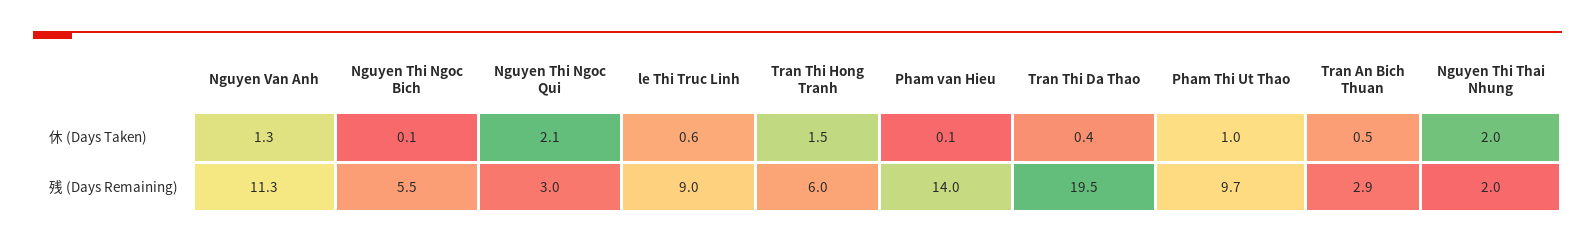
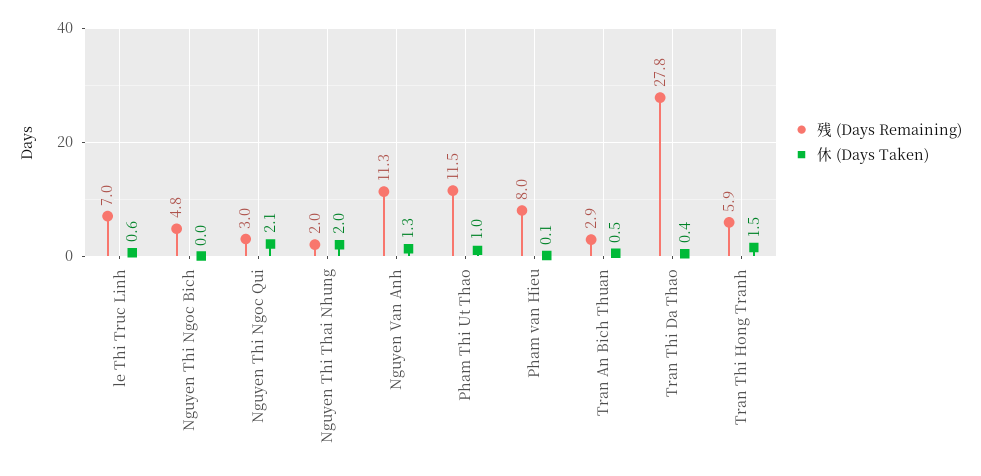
休 (Days Taken), Nguyen Thi Ngoc Bich: 0.1 -> 0
残 (Days Remaining), Nguyen Thi Ngoc Bich: 5.5 -> 4.8
残 (Days Remaining), le Thi Truc Linh: 9 -> 7
残 (Days Remaining), Tran Thi Hong Tranh: 6 -> 5.9
残 (Days Remaining), Pham van Hieu: 14 -> 8
残 (Days Remaining), Tran Thi Da Thao: 19.5 -> 27.8
残 (Days Remaining), Pham Thi Ut Thao: 9.7 -> 11.5

